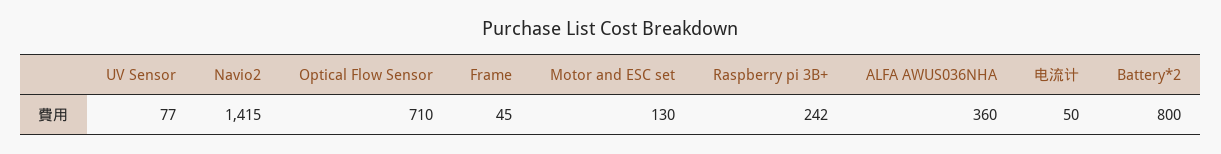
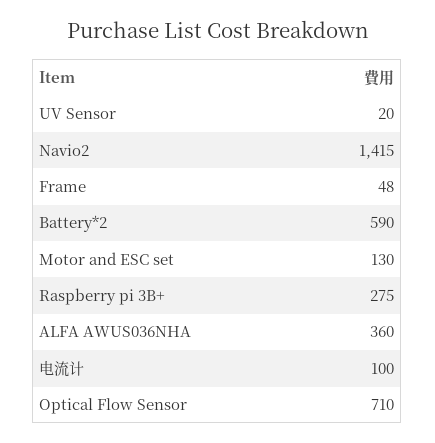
UV Sensor: 77 -> 20
Frame: 45 -> 48
Raspberry pi 3B+: 242 -> 275
电流计: 50 -> 100
Battery*2: 800 -> 590

